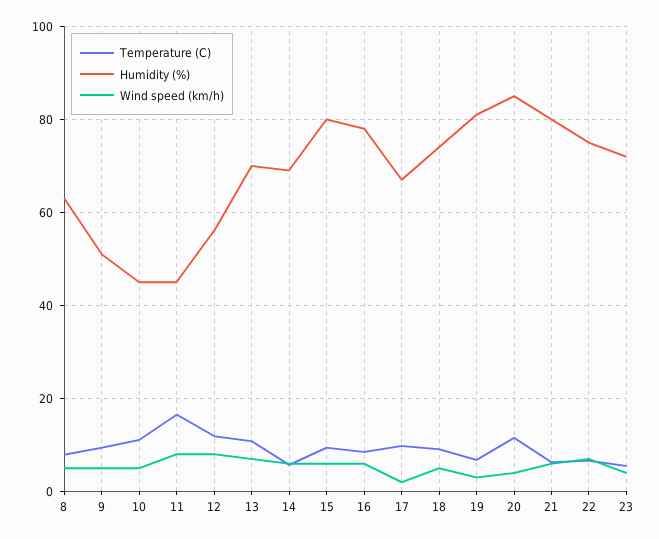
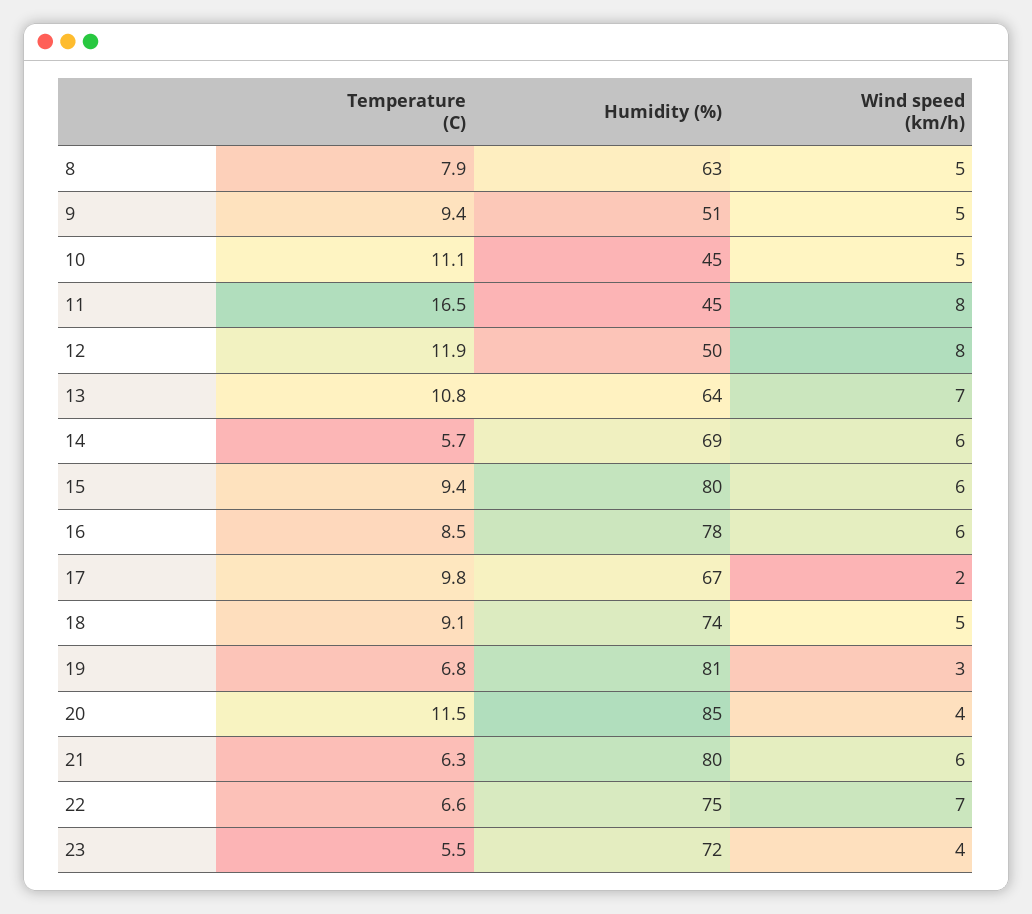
Humidity (%), 12: 56 -> 50
Humidity (%), 13: 70 -> 64

